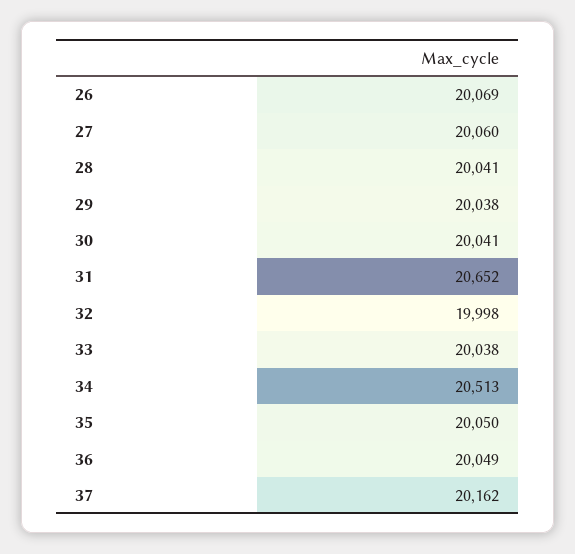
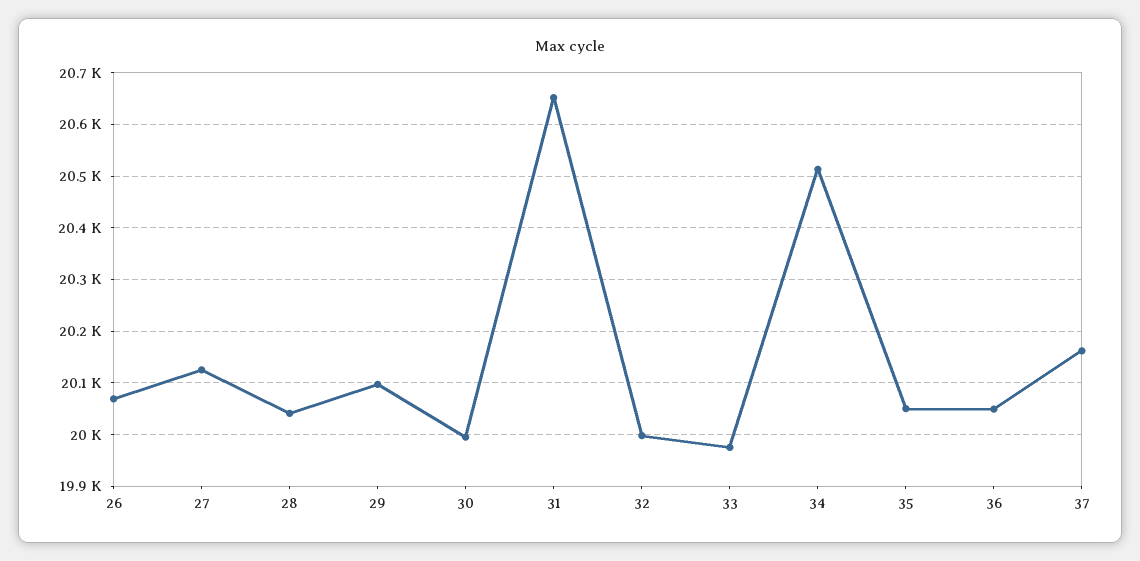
27: 20060 -> 20120
29: 20038 -> 20100
30: 20041 -> 20000
33: 20038 -> 19980

